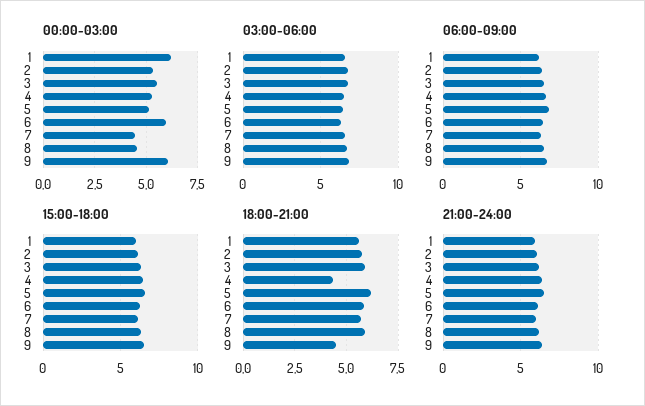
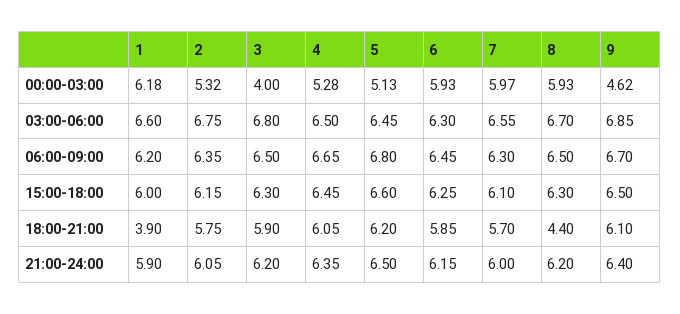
00:00-03:00, 3: 5.5 -> 4
00:00-03:00, 7: 4.5 -> 5.97
00:00-03:00, 8: 4.5 -> 5.93
00:00-03:00, 9: 6 -> 4.62
18:00-21:00, 1: 5.5 -> 3.9
18:00-21:00, 4: 4.5 -> 6.05
18:00-21:00, 8: 6 -> 4.4
18:00-21:00, 9: 4.5 -> 6.1

